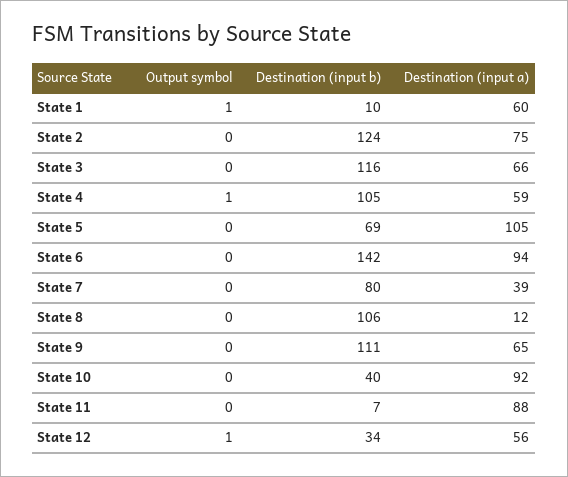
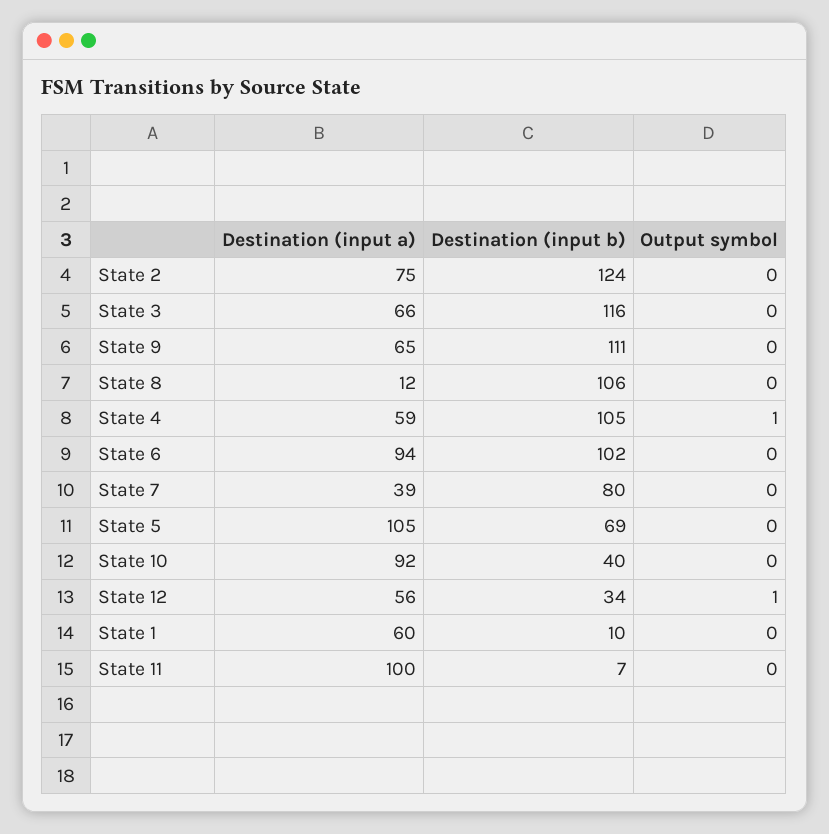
Output symbol, State 1: 1 -> 0
Destination (input b), State 6: 142 -> 102
Destination (input a), State 11: 88 -> 100

